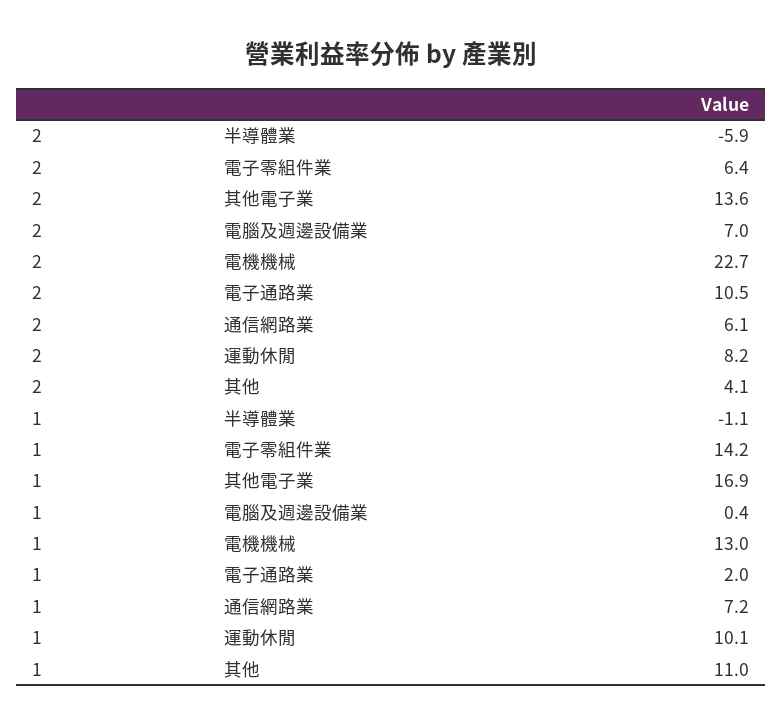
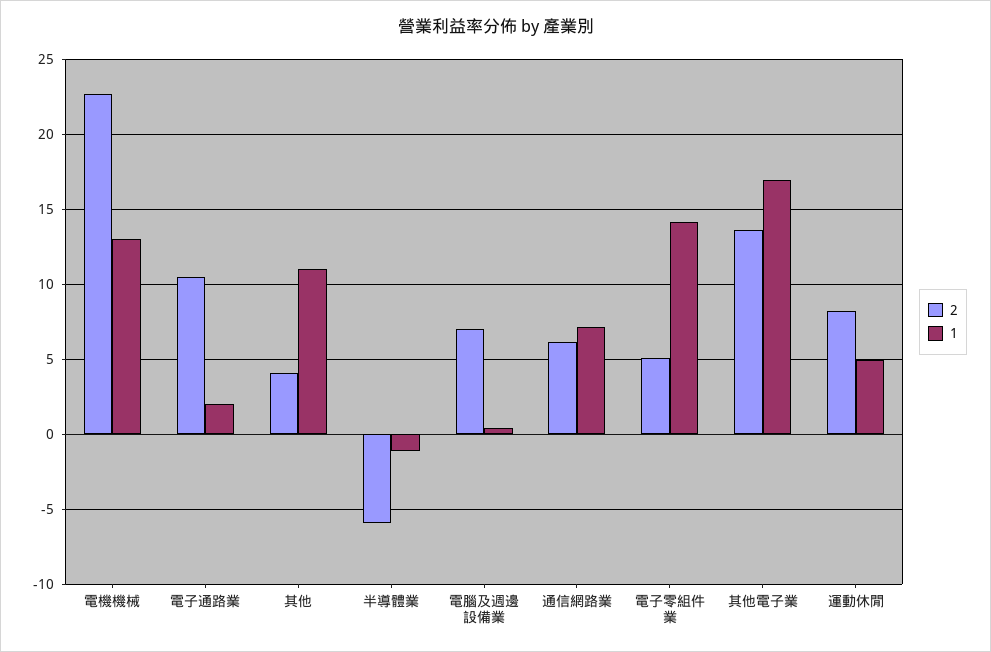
2, 電子零組件業: 6.4 -> 5
1, 運動休閒: 10.1 -> 5

